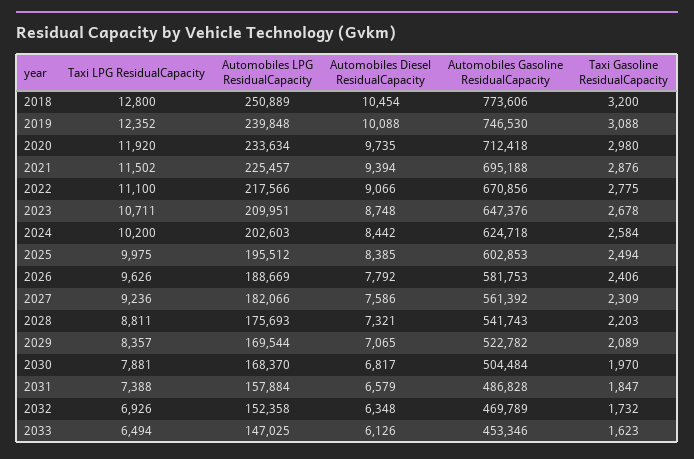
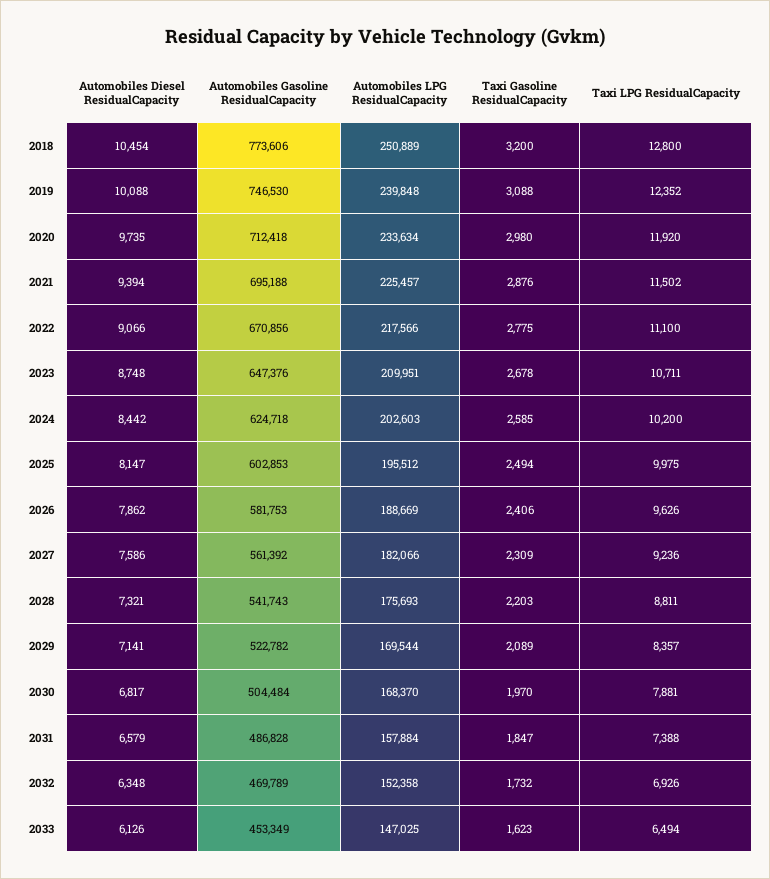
Taxi Gasoline ResidualCapacity, 2024: 2584 -> 2585
Automobiles Diesel ResidualCapacity, 2025: 8385 -> 8147
Automobiles Diesel ResidualCapacity, 2026: 7792 -> 7862
Automobiles Diesel ResidualCapacity, 2029: 7065 -> 7141
Automobiles Gasoline ResidualCapacity, 2033: 453346 -> 453349

